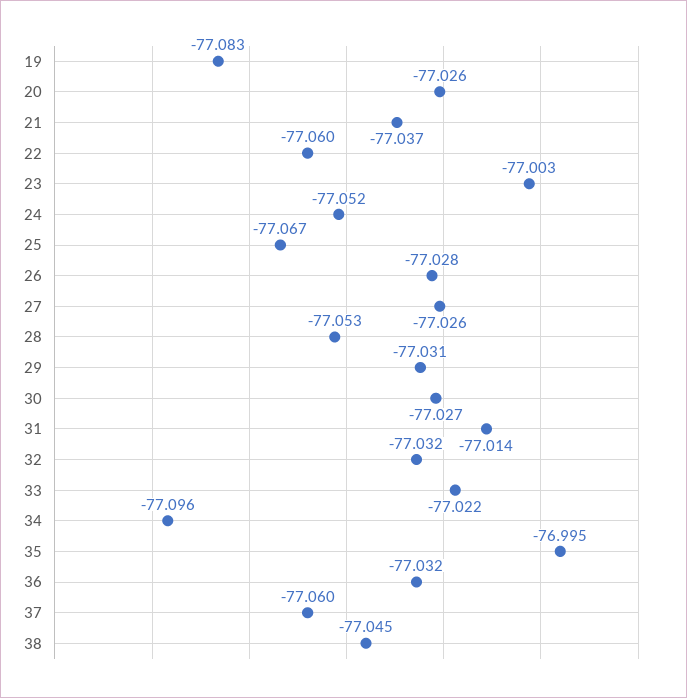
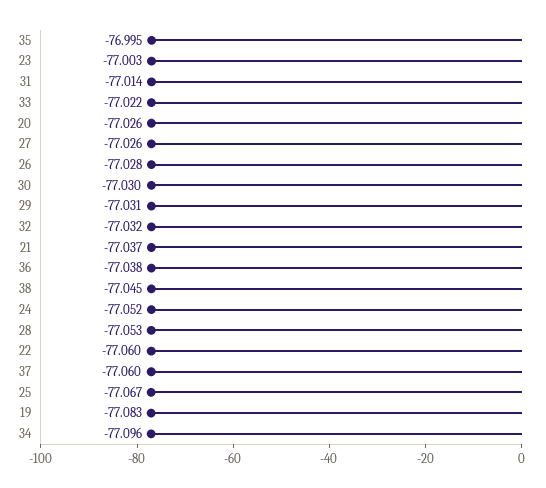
30: -77.027 -> -77.03
36: -77.032 -> -77.038

